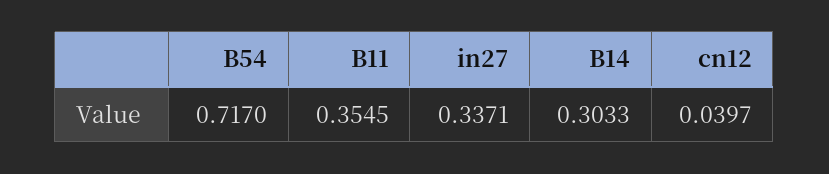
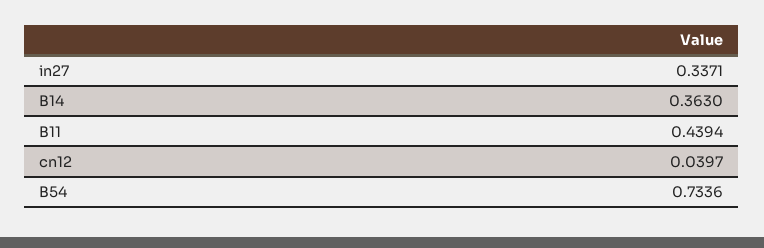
B54: 0.717 -> 0.7336
B11: 0.3545 -> 0.4394
B14: 0.3033 -> 0.363

